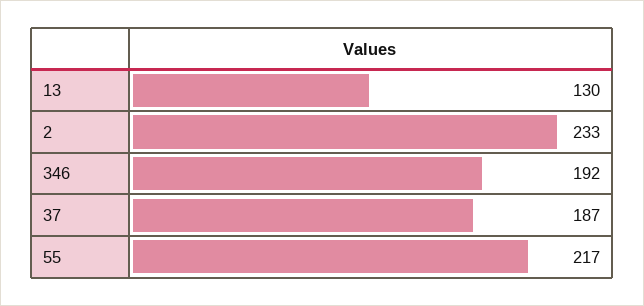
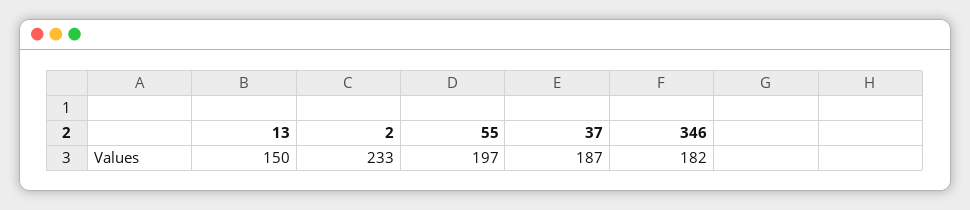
13: 130 -> 150
346: 192 -> 182
55: 217 -> 197

